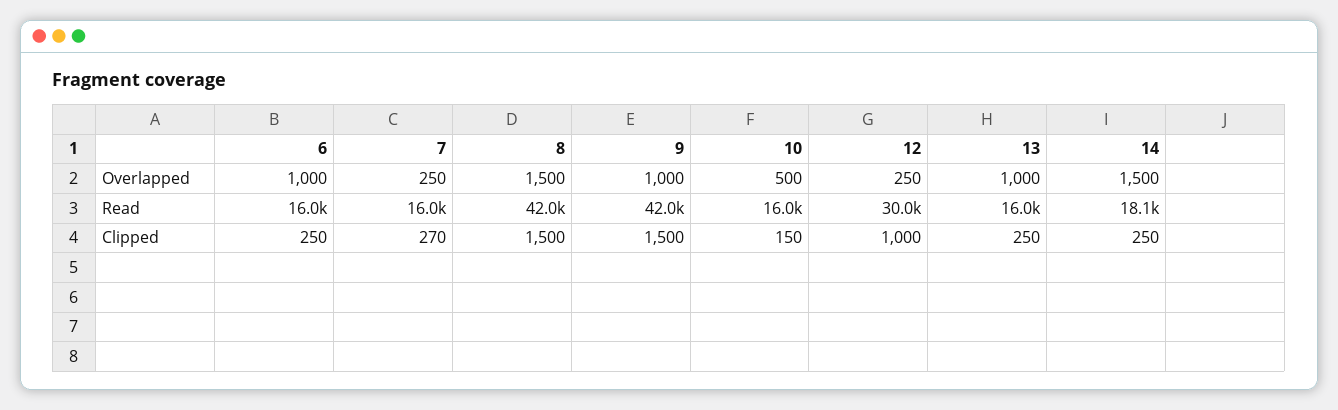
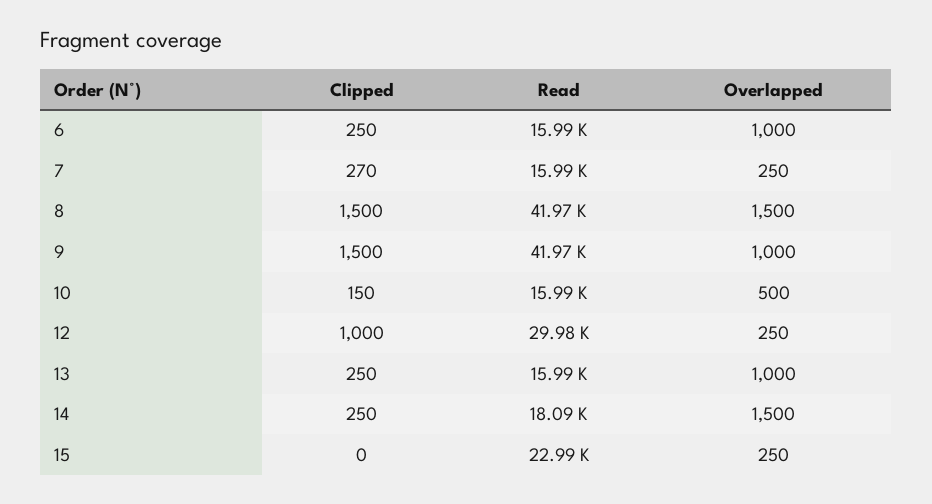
15, Clipped: none -> 0
15, Read: none -> 22990
15, Overlapped: none -> 250

